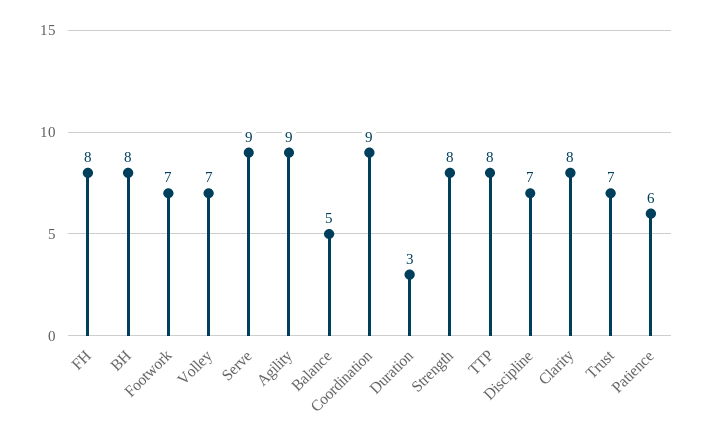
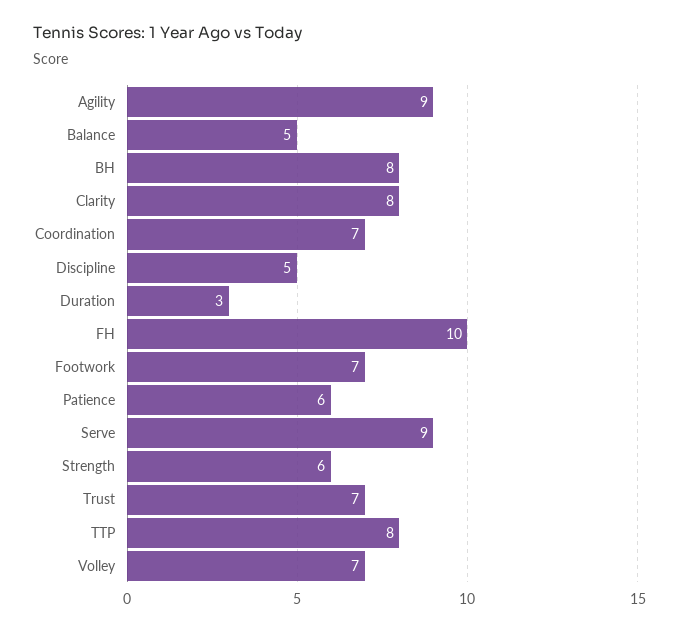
FH: 8 -> 10
Coordination: 9 -> 7
Strength: 8 -> 6
Discipline: 7 -> 5

